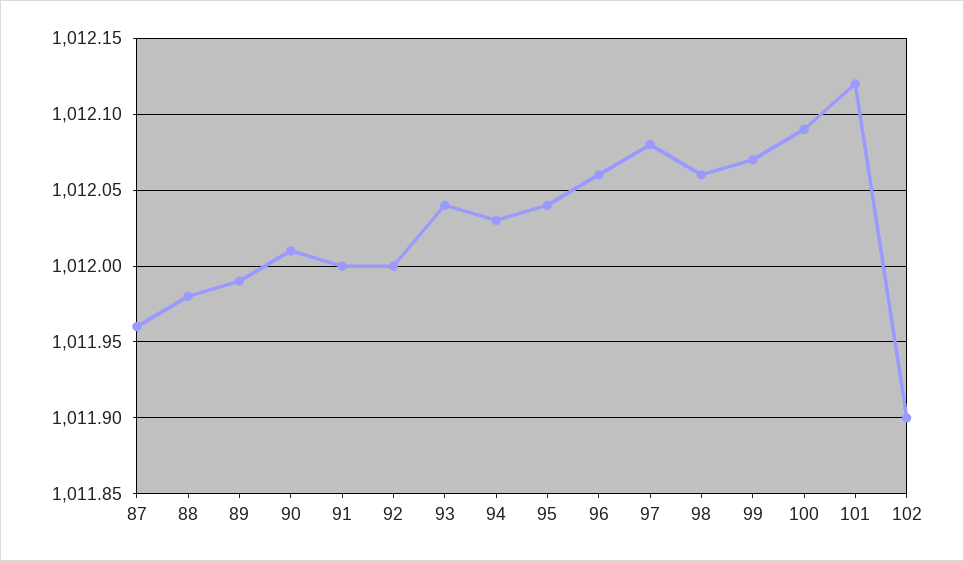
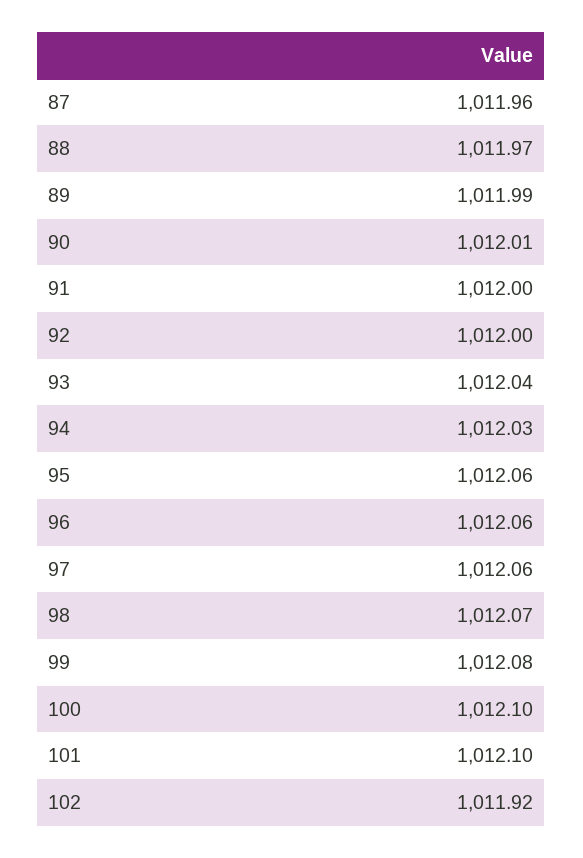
88: 1011.98 -> 1011.97
95: 1012.04 -> 1012.06
97: 1012.08 -> 1012.06
98: 1012.06 -> 1012.07
99: 1012.07 -> 1012.08
100: 1012.09 -> 1012.1
101: 1012.12 -> 1012.1
102: 1011.9 -> 1011.92

